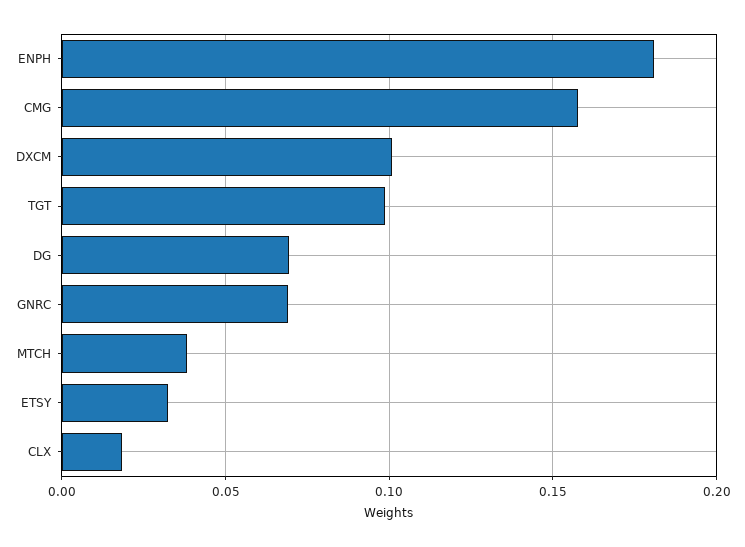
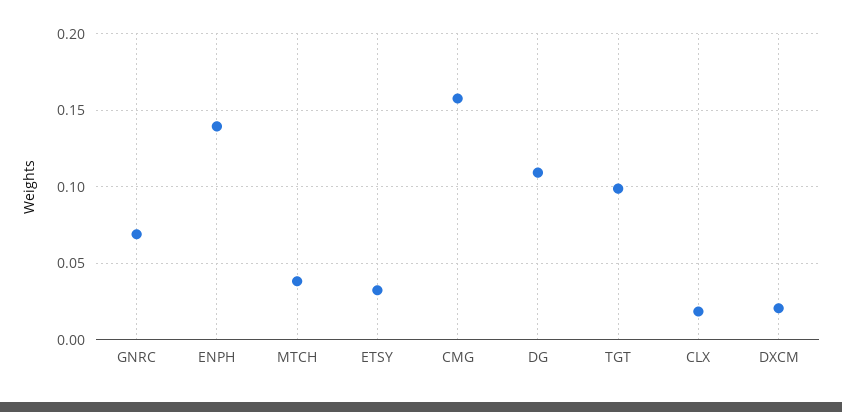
ENPH: 0.18 -> 0.14
DXCM: 0.1 -> 0.02
DG: 0.07 -> 0.11

